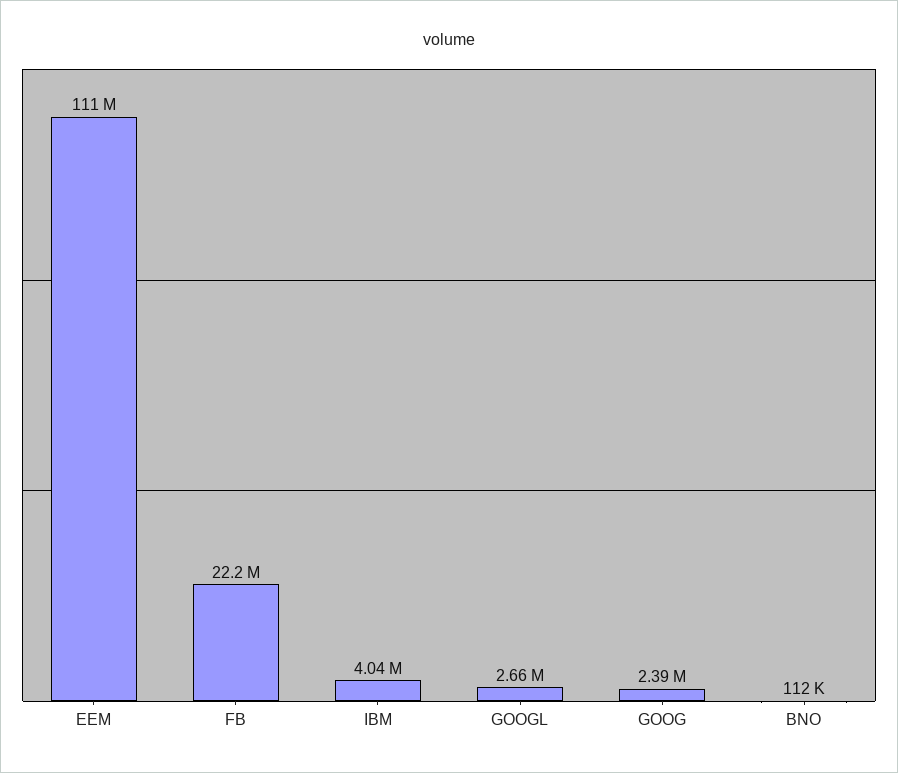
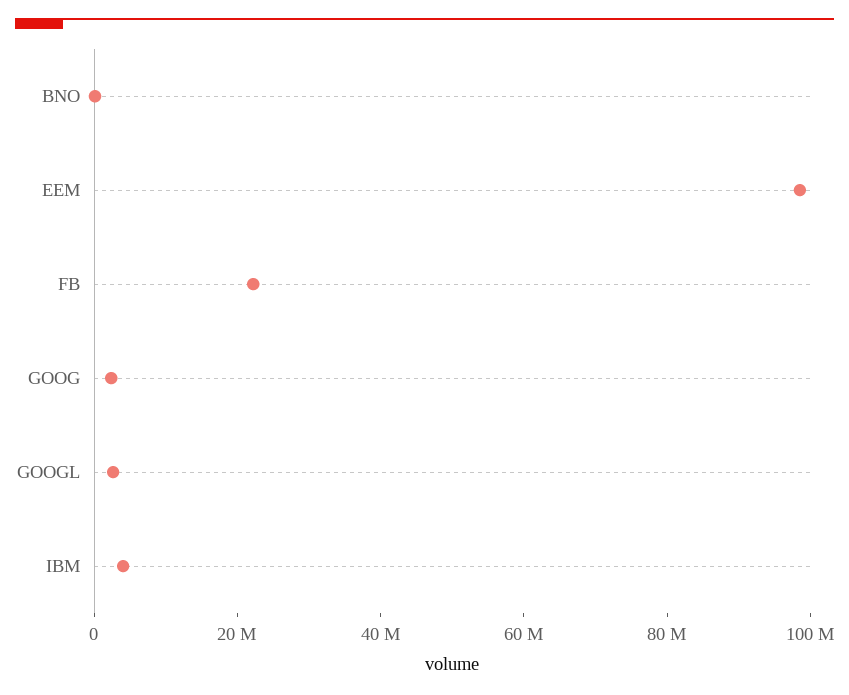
EEM: 111000000 -> 100000000

